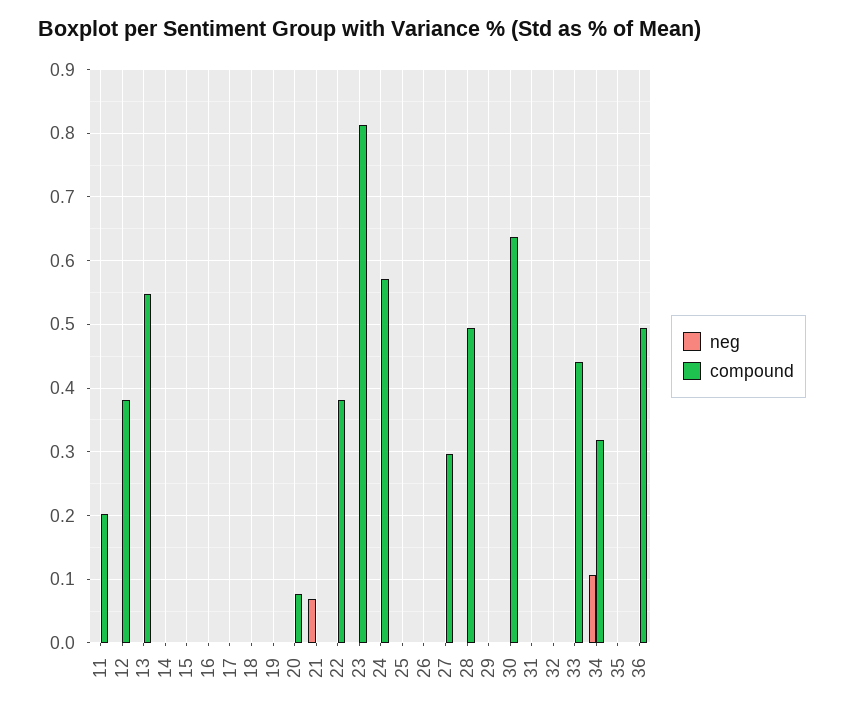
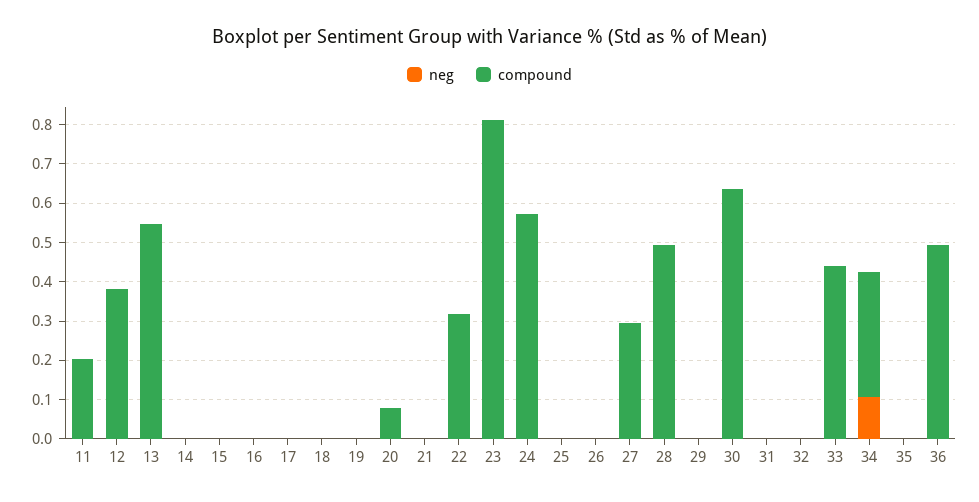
neg, 21: 0.07 -> 0
compound, 22: 0.38 -> 0.325

